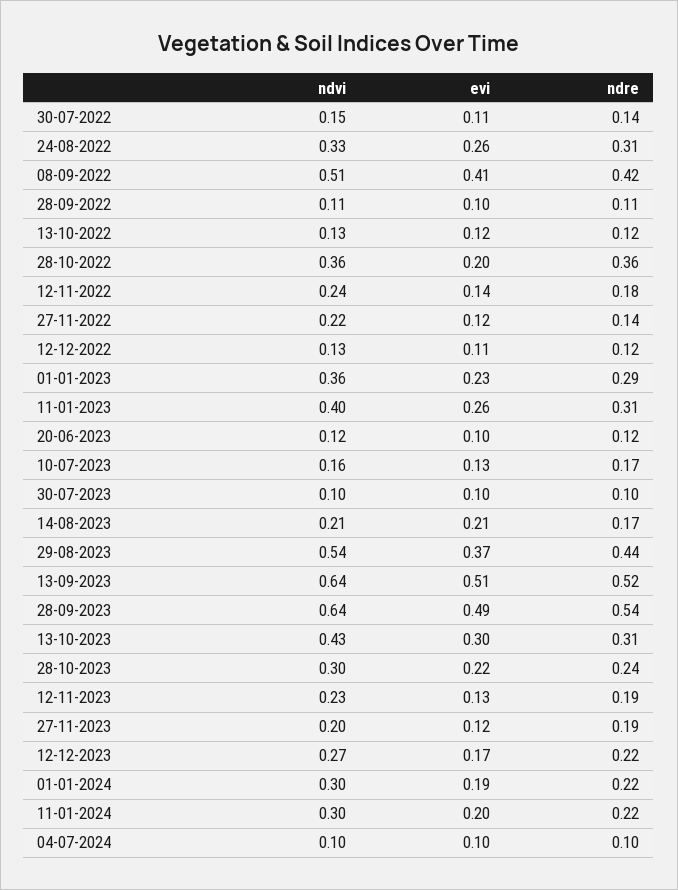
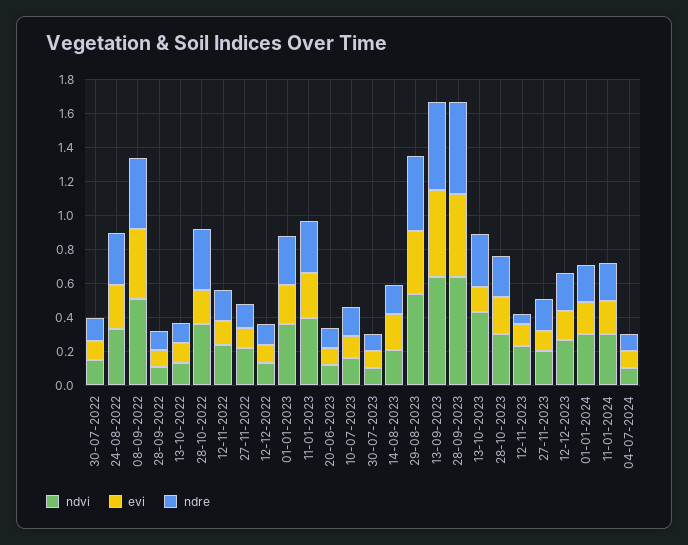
evi, 13-10-2023: 0.3 -> 0.15
ndre, 12-11-2023: 0.19 -> 0.05

